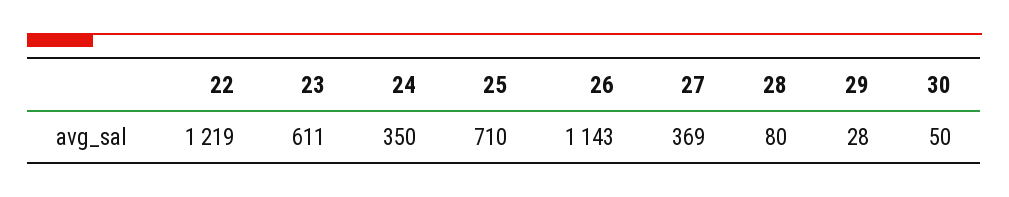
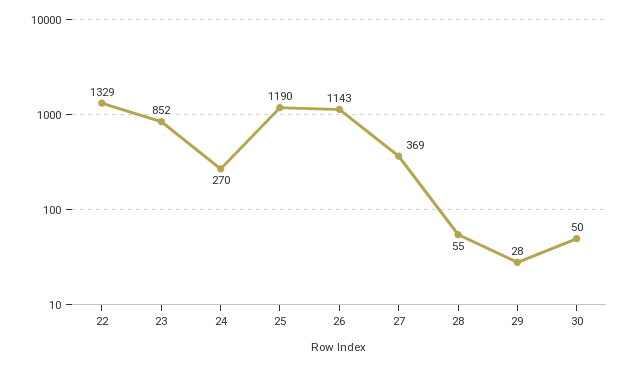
22: 1219 -> 1329
23: 611 -> 852
24: 350 -> 270
25: 710 -> 1190
28: 80 -> 55

